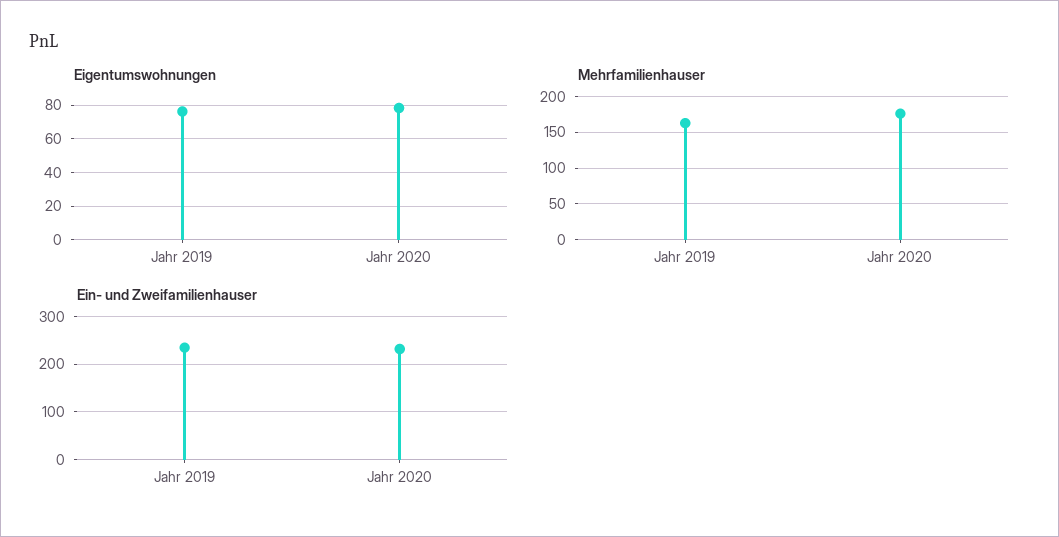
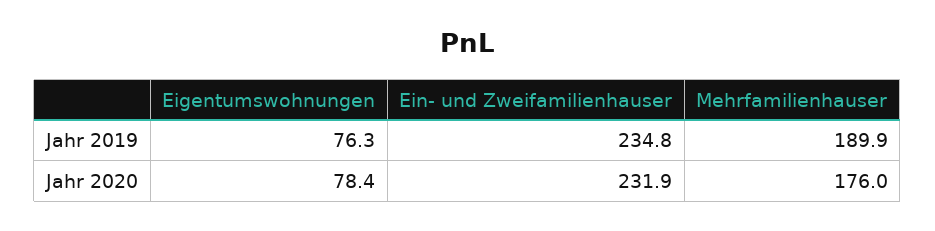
Mehrfamilienhauser, Jahr 2019: 160 -> 189.9

